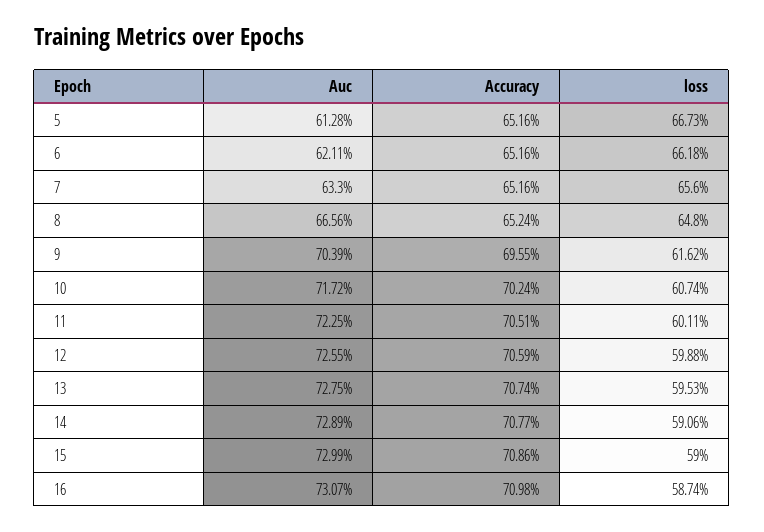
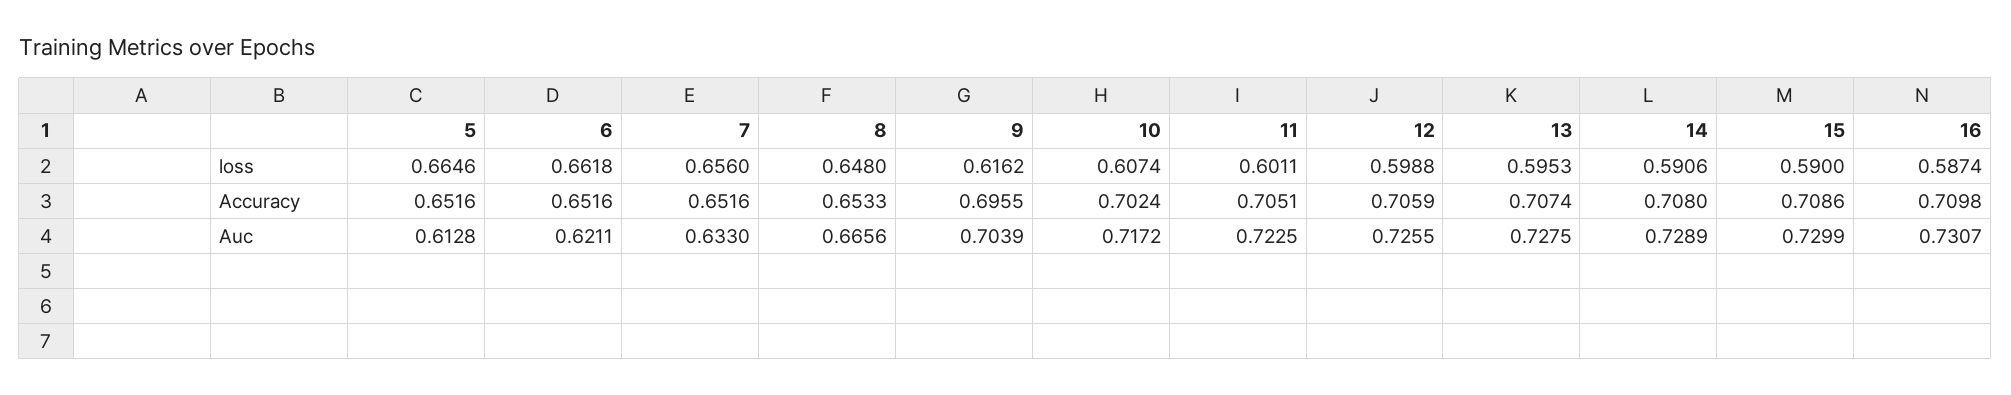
loss, 5: 0.6673 -> 0.6646
Accuracy, 8: 0.6524 -> 0.6533
Accuracy, 14: 0.7077 -> 0.708

